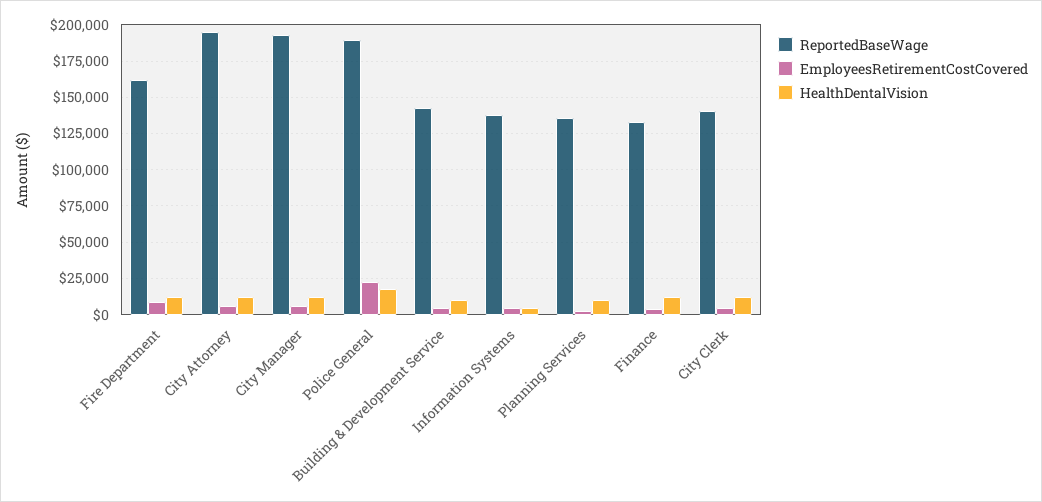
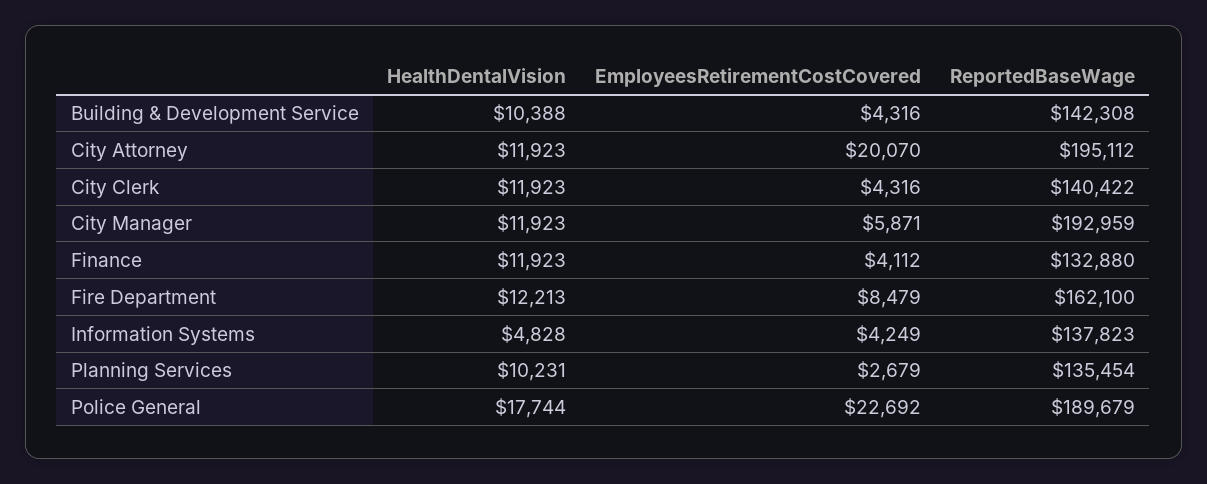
EmployeesRetirementCostCovered, City Attorney: 5000 -> 20070

